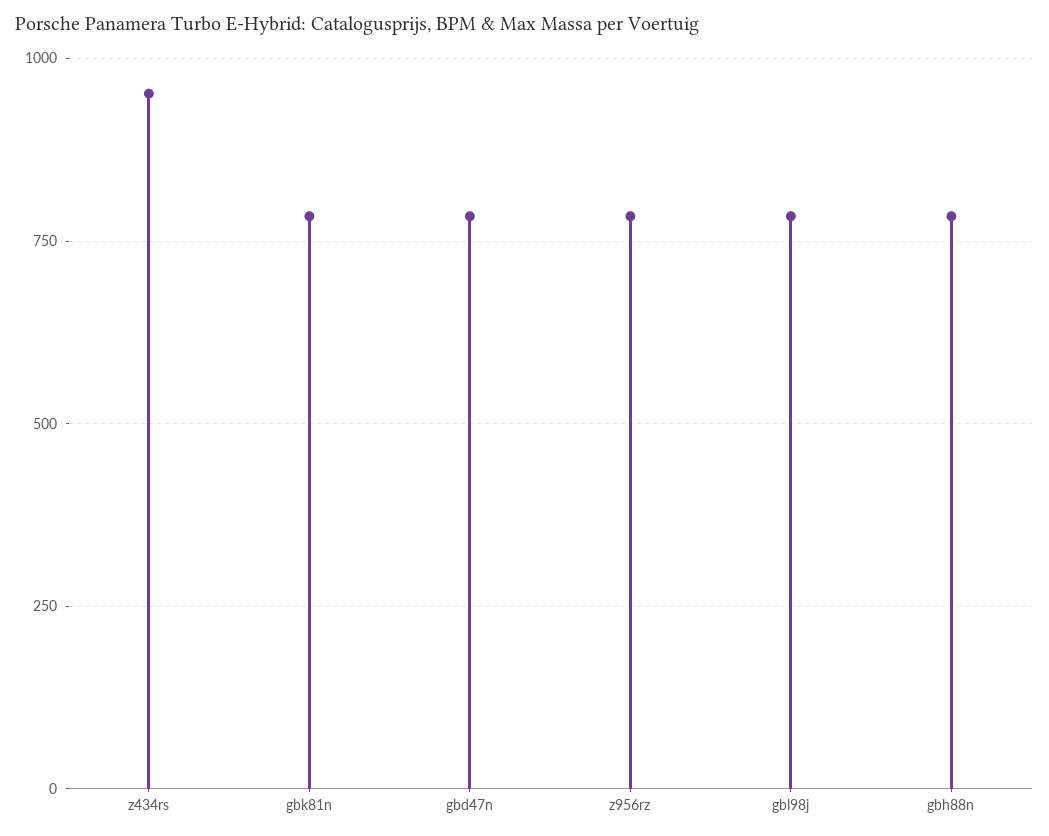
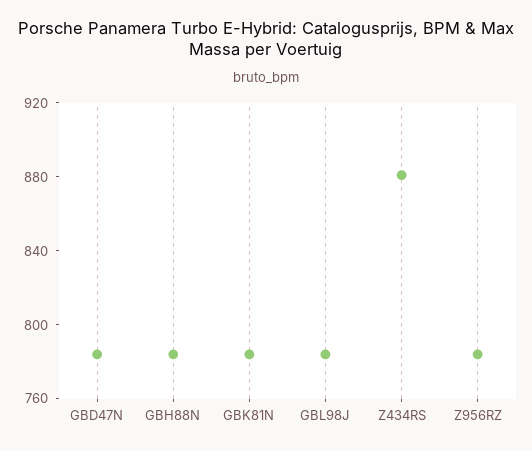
z434rs: 950 -> 880

